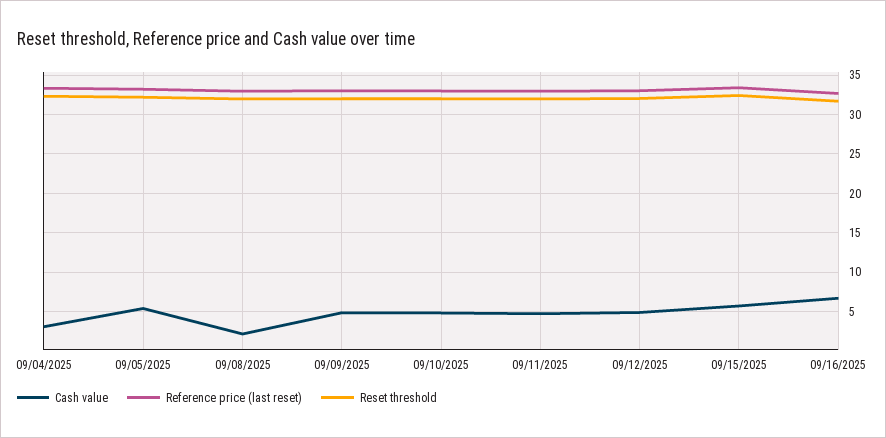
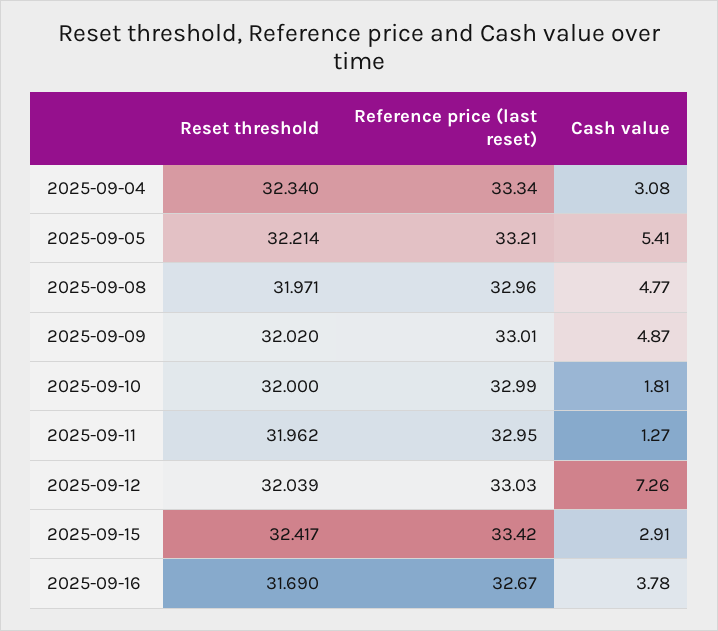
Cash value, 09/08/2025: 2 -> 4.77
Cash value, 09/10/2025: 5 -> 1.81
Cash value, 09/11/2025: 5 -> 1.27
Cash value, 09/12/2025: 5 -> 7.26
Cash value, 09/15/2025: 6 -> 2.91
Cash value, 09/16/2025: 7 -> 3.78

